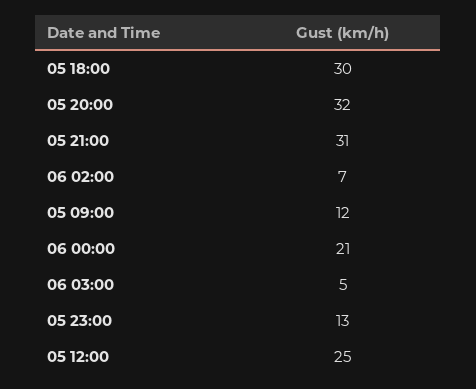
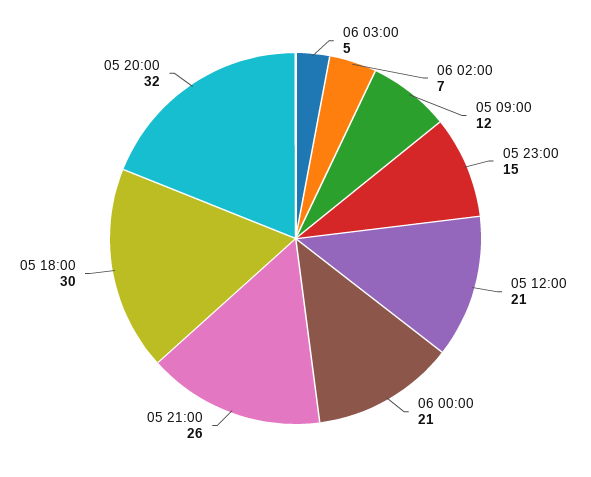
05 21:00: 31 -> 26
05 23:00: 13 -> 15
05 12:00: 25 -> 21

